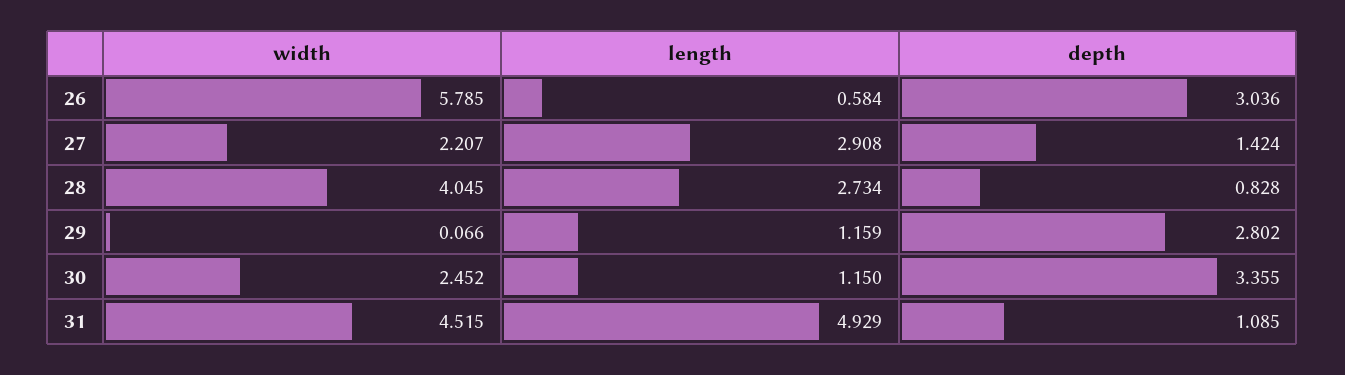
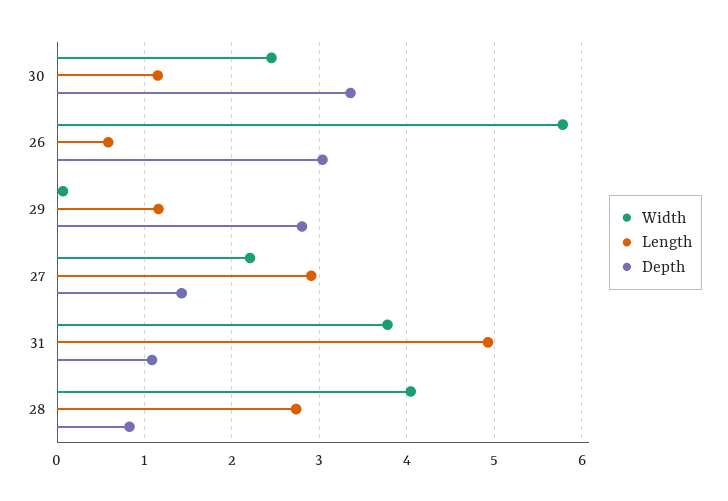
width, 31: 4.515 -> 3.8

